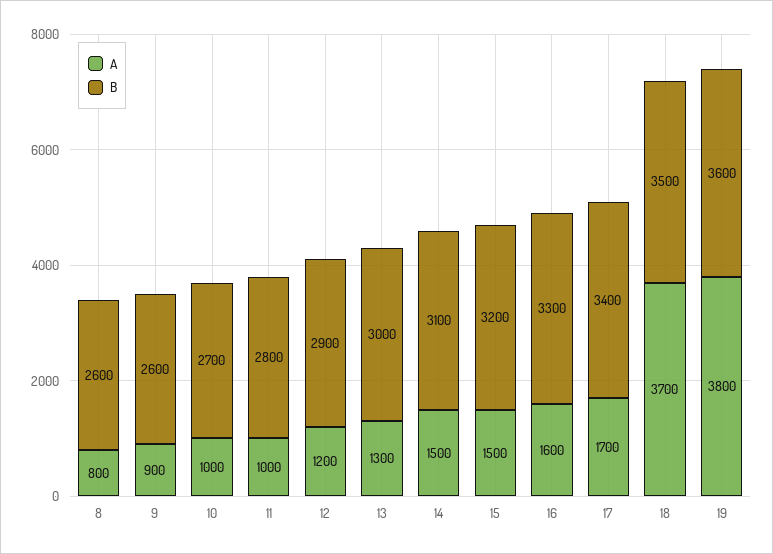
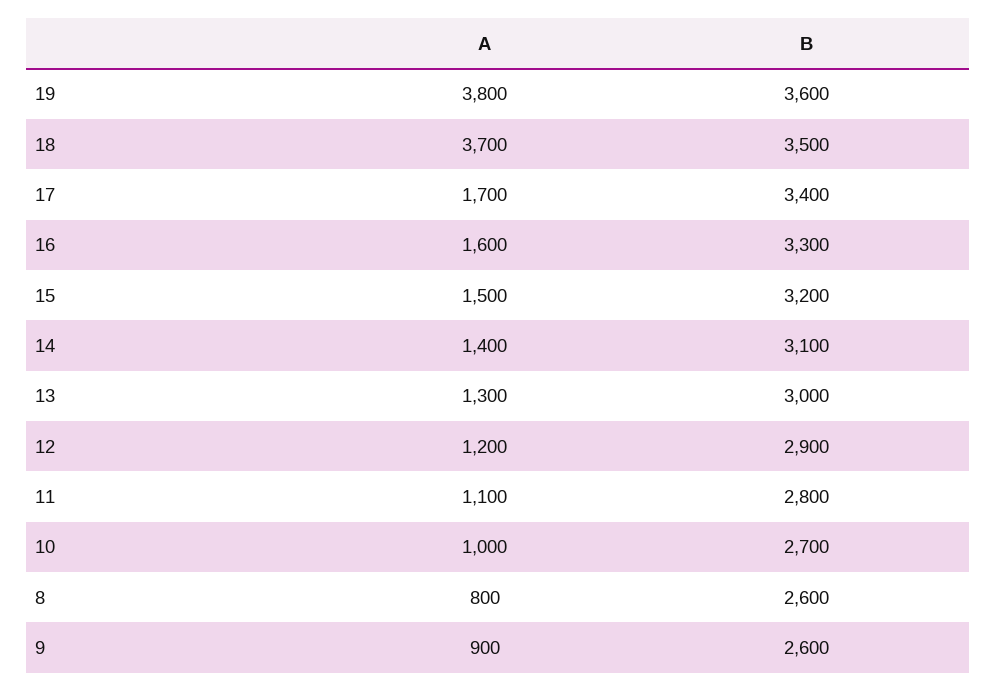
A, 11: 1000 -> 1100
A, 14: 1500 -> 1400

